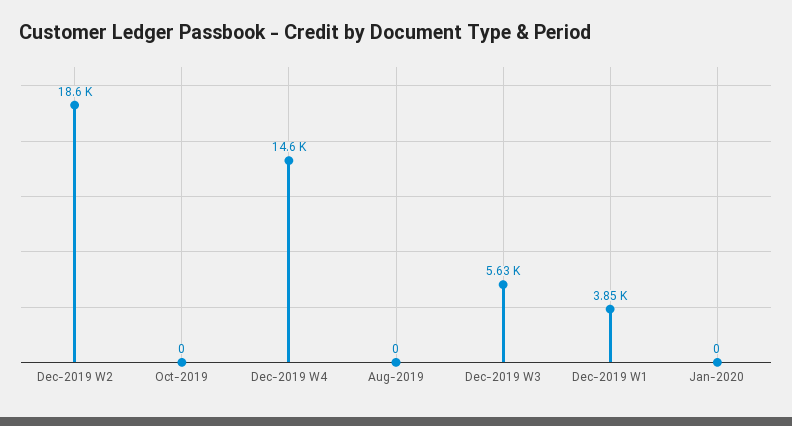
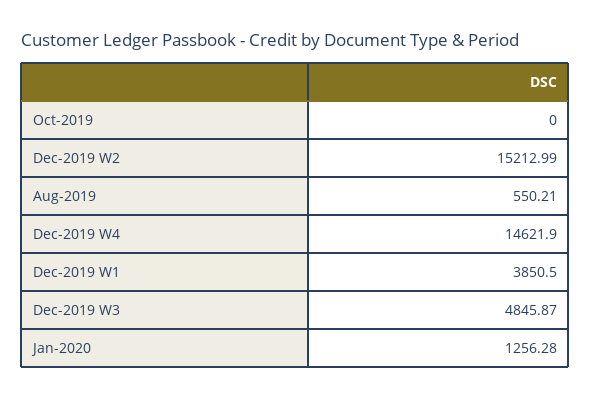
Dec-2019 W2: 18600 -> 15212.99
Aug-2019: 0 -> 550.21
Dec-2019 W3: 5630 -> 4845.87
Jan-2020: 0 -> 1256.28

